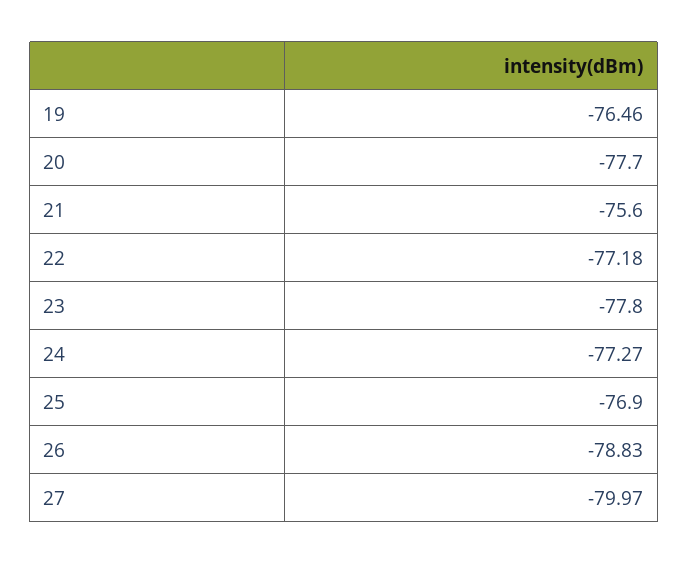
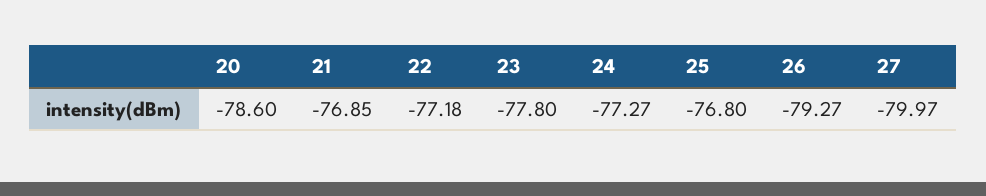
19: -76.46 -> none
20: -77.7 -> -78.6
21: -75.6 -> -76.85
25: -76.9 -> -76.8
26: -78.83 -> -79.27

